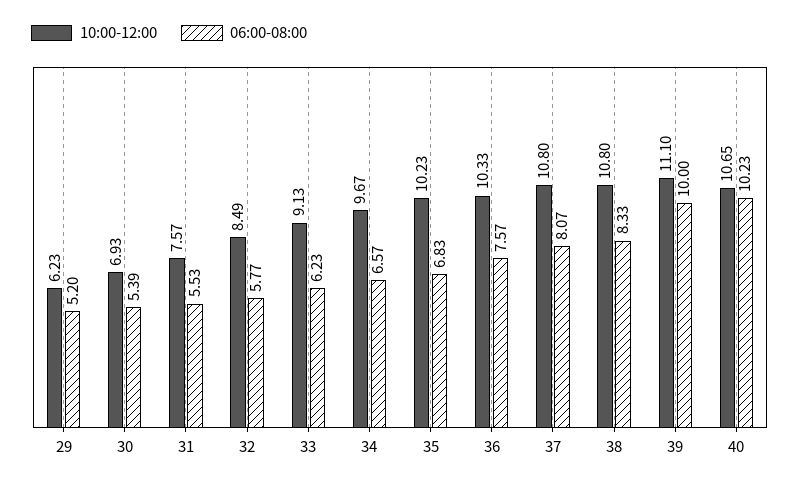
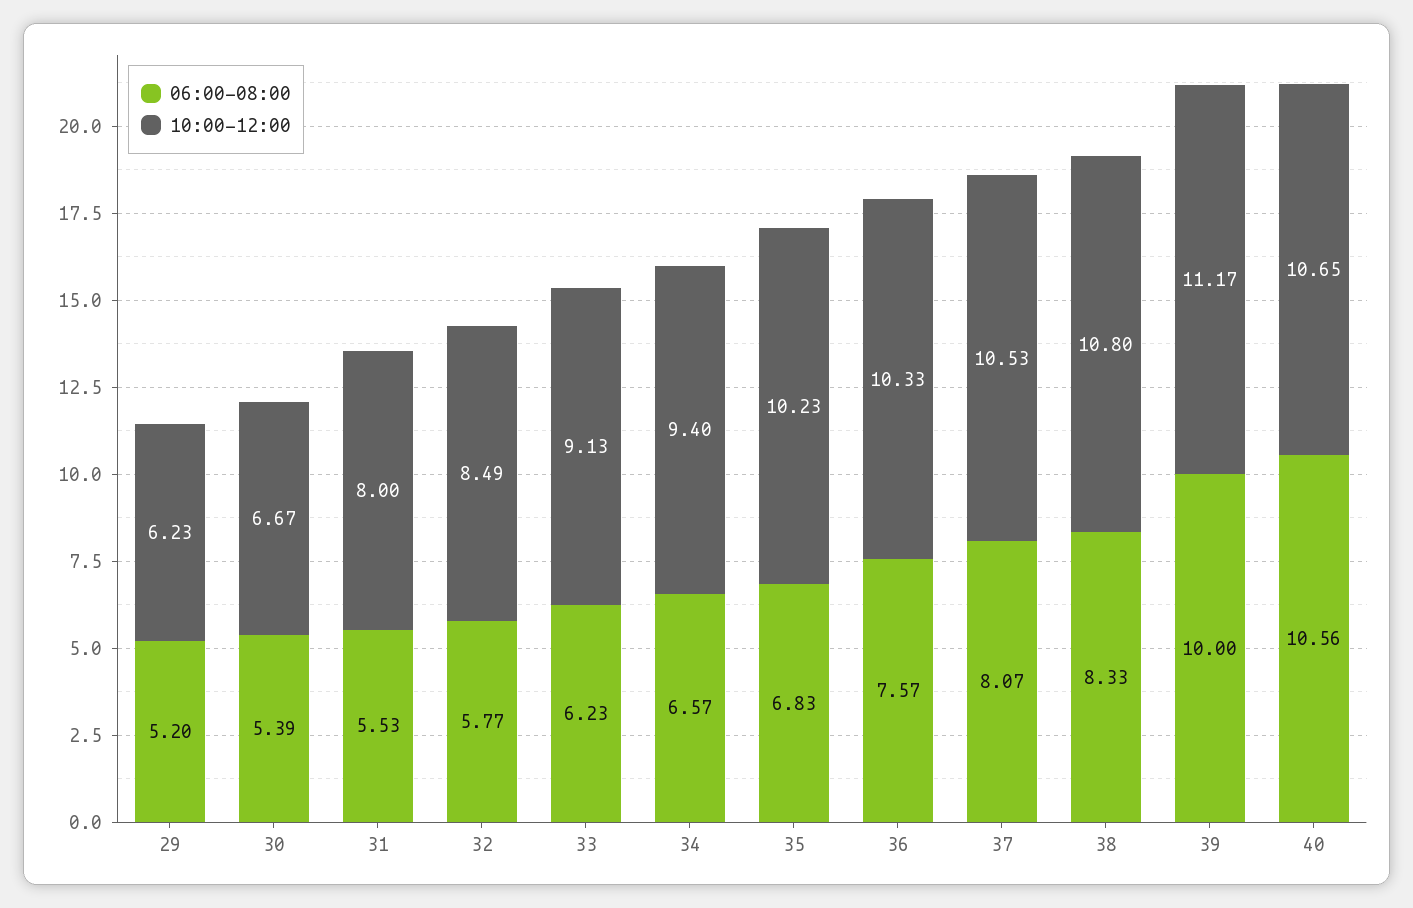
10:00-12:00, 30: 6.93 -> 6.67
10:00-12:00, 31: 7.57 -> 8
10:00-12:00, 34: 9.67 -> 9.4
10:00-12:00, 37: 10.8 -> 10.53
10:00-12:00, 39: 11.1 -> 11.17
06:00-08:00, 40: 10.23 -> 10.56

